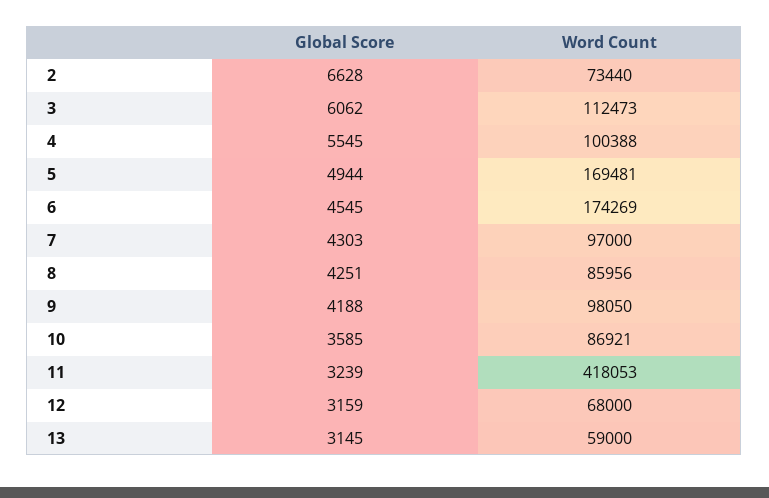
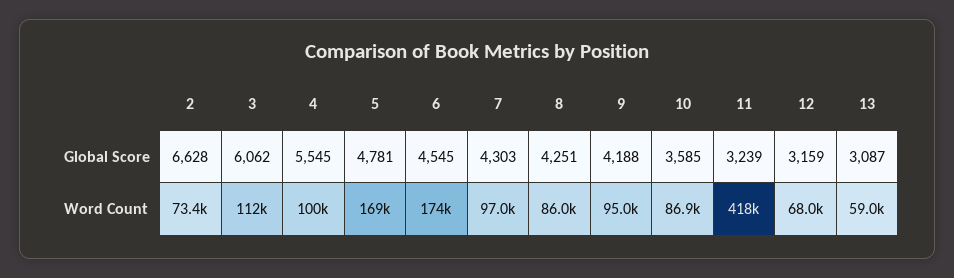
Global Score, 5: 4944 -> 4781
Word Count, 9: 98050 -> 95000
Global Score, 13: 3145 -> 3087

